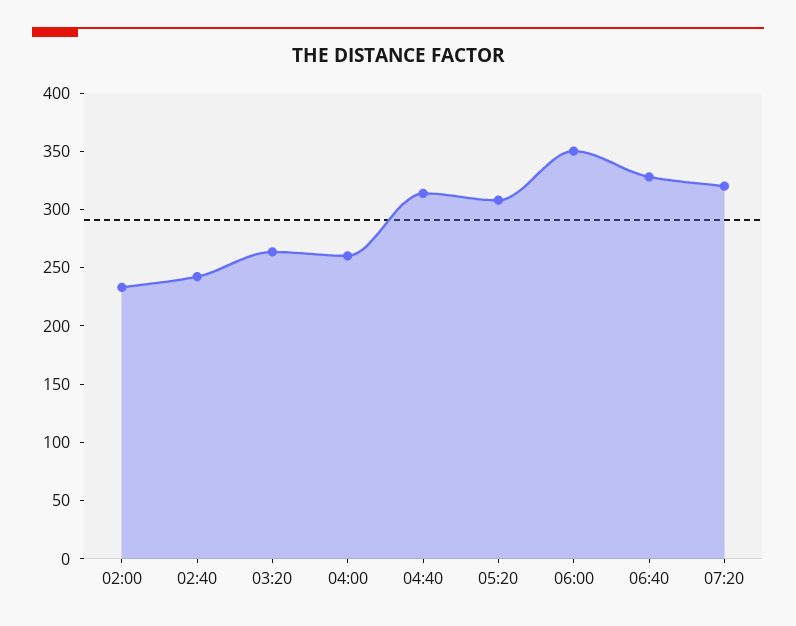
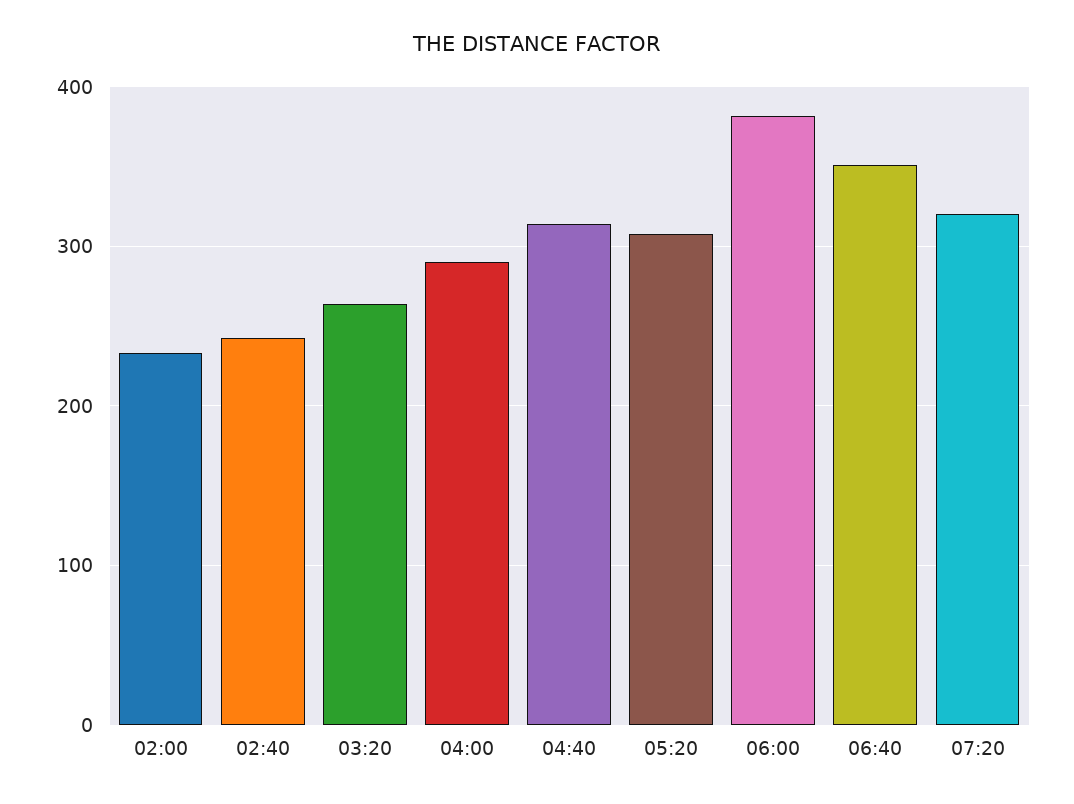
04:00: 260 -> 290
06:00: 350 -> 380
06:40: 330 -> 350

